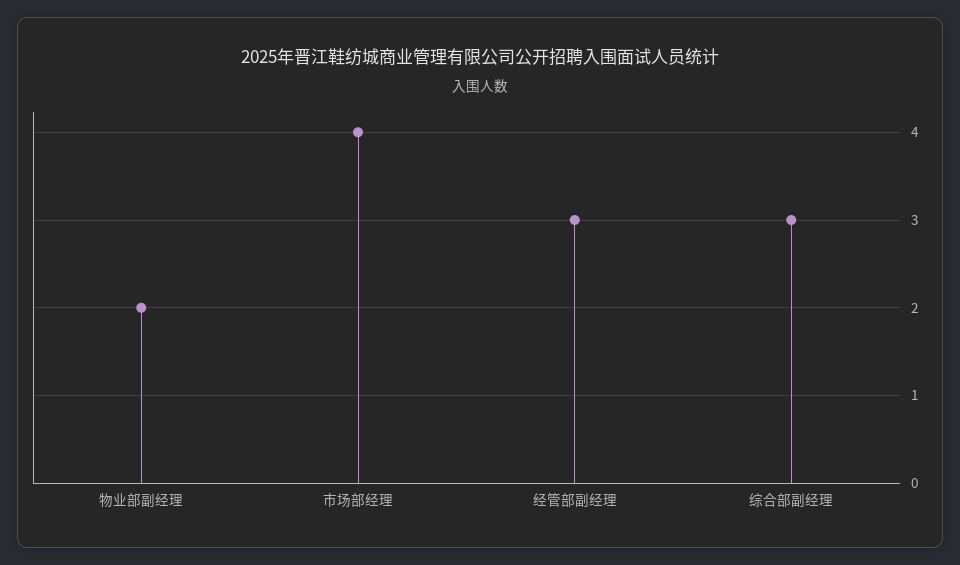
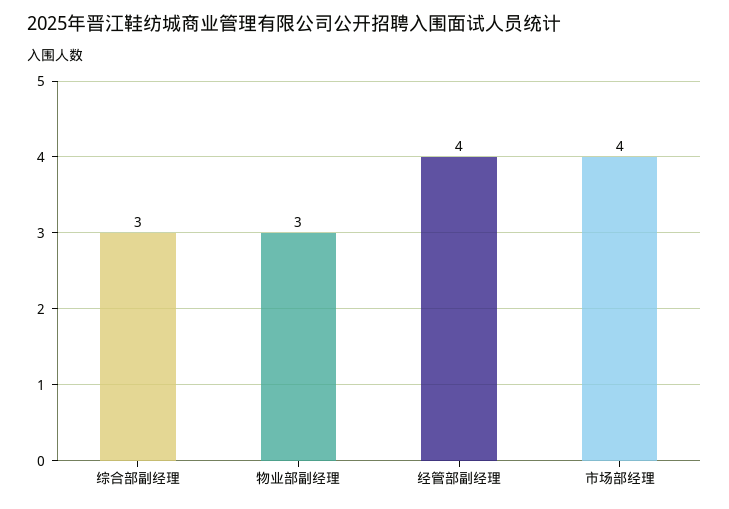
物业部副经理: 2 -> 3
经管部副经理: 3 -> 4

